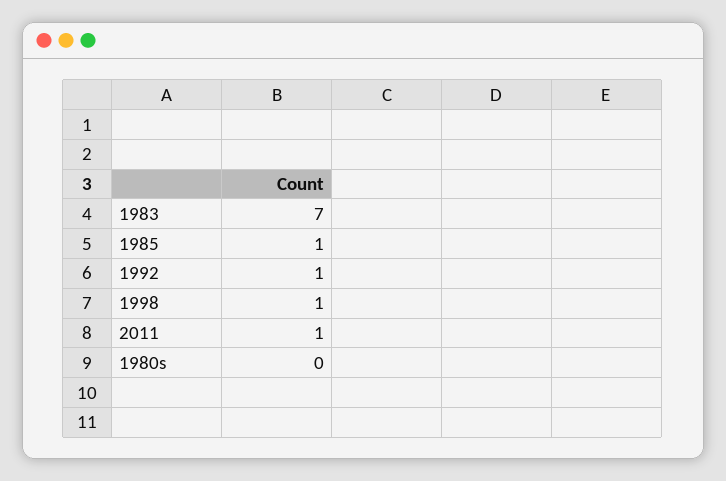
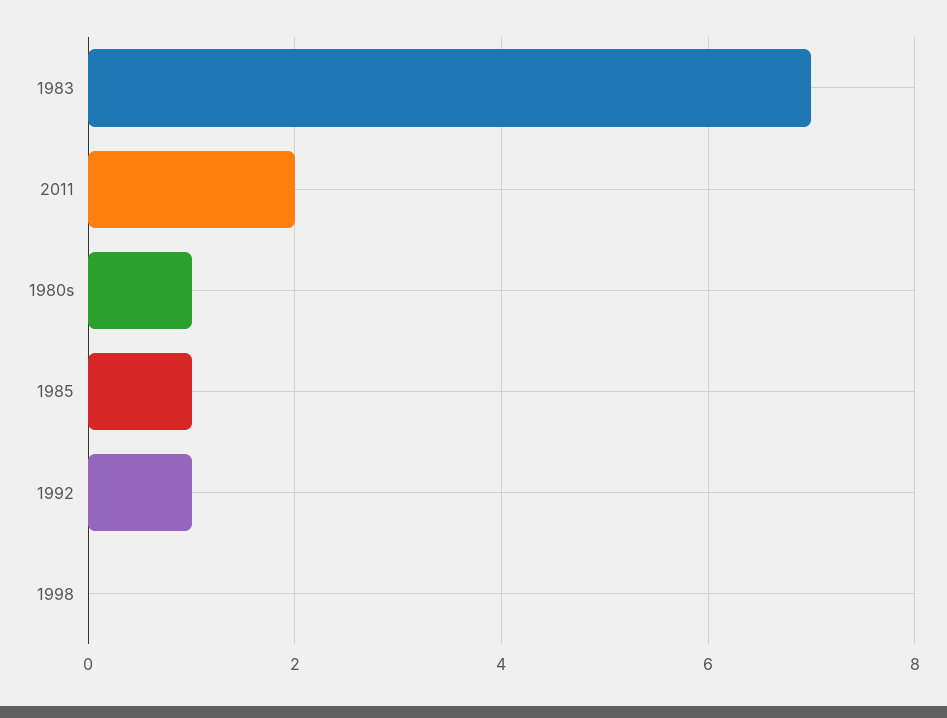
1998: 1 -> 0
2011: 1 -> 2
1980s: 0 -> 1

